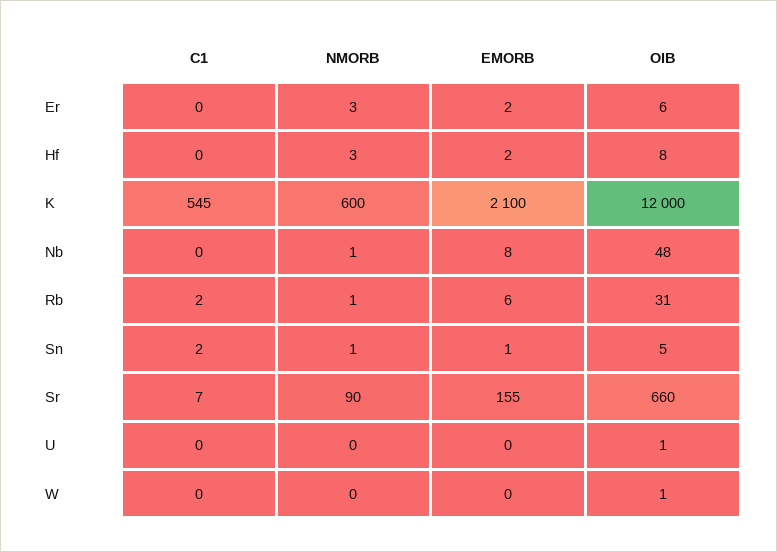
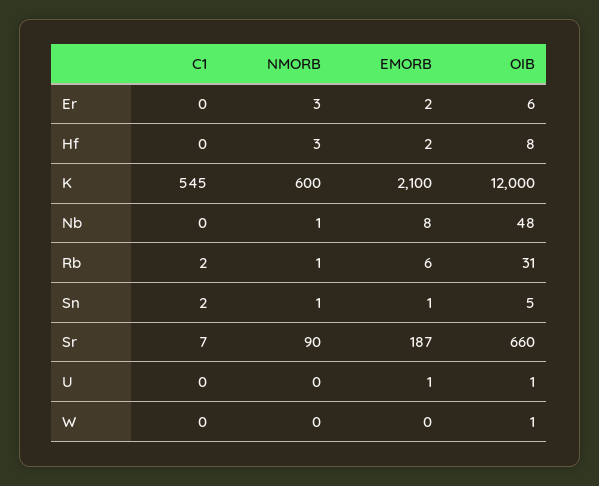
EMORB, Sr: 155 -> 187
EMORB, U: 0 -> 1

